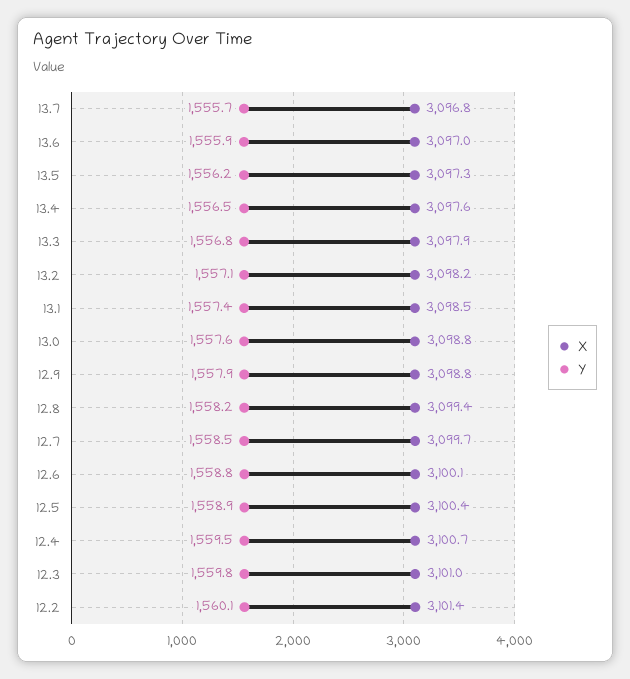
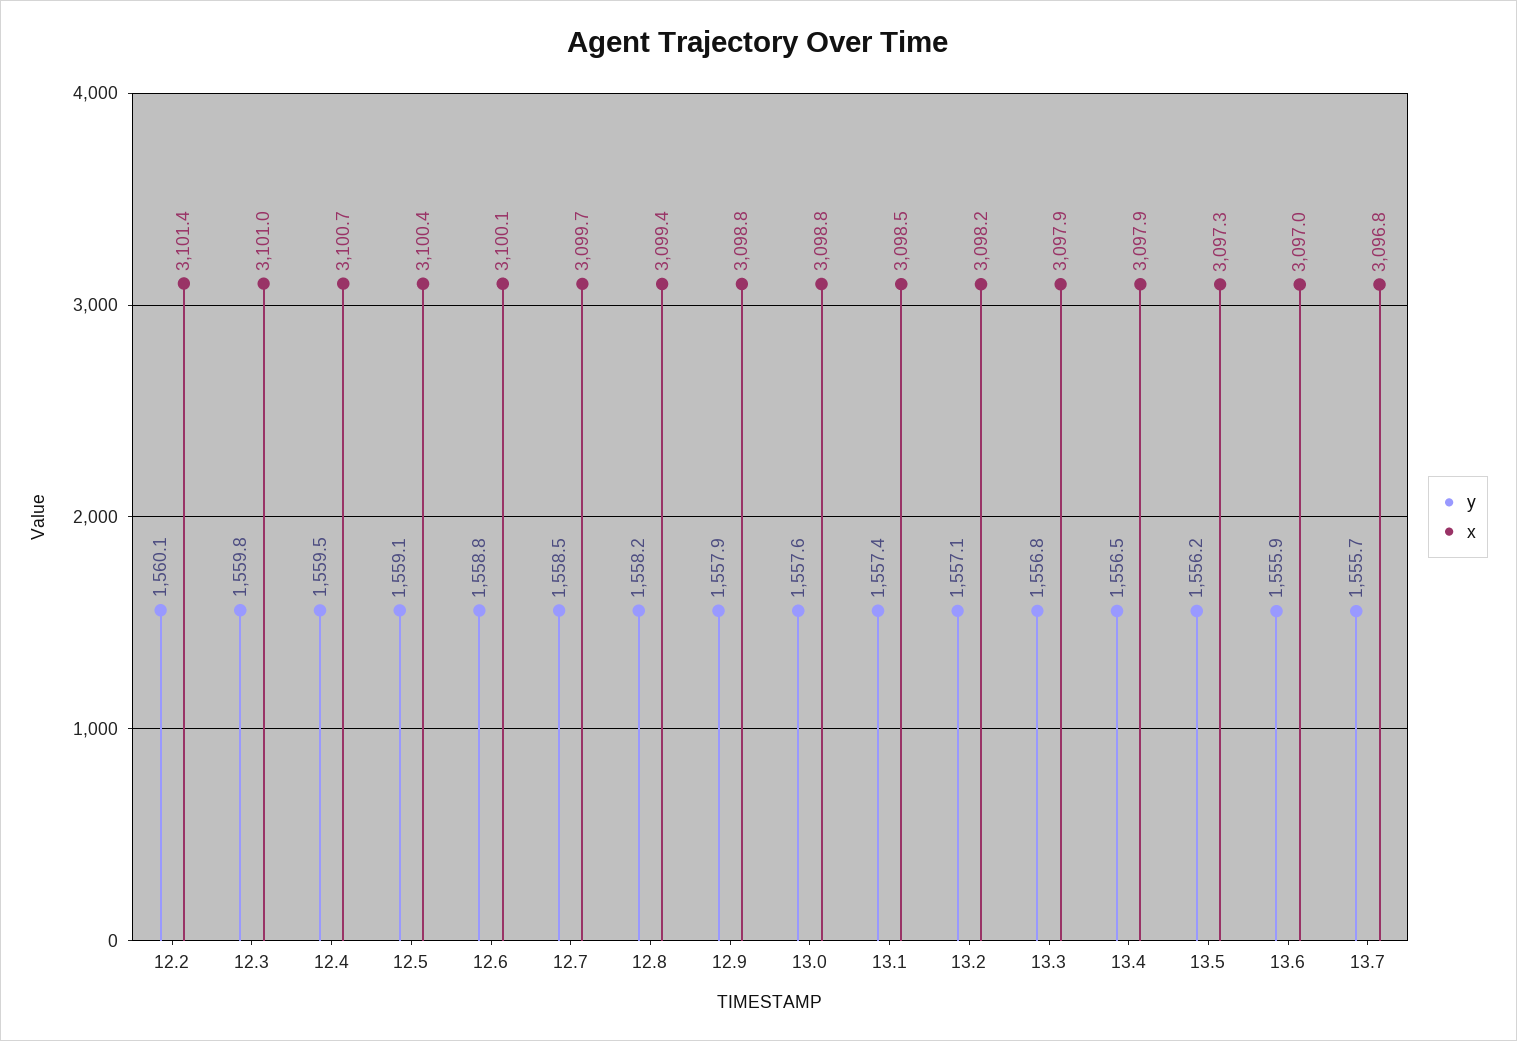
X, 13.4: 3097.6 -> 3097.9
Y, 12.5: 1558.9 -> 1559.1

